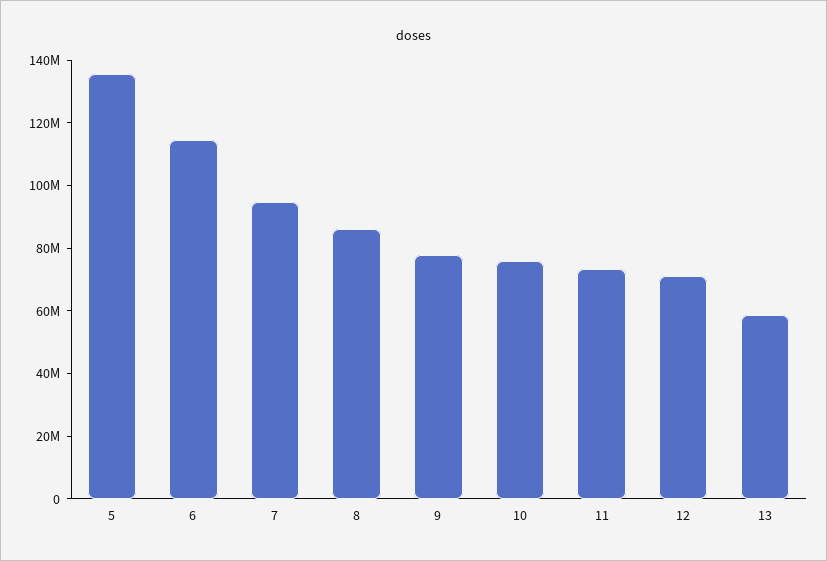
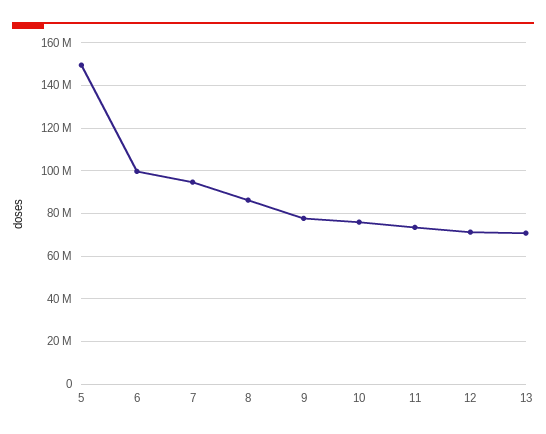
5: 135000000 -> 150000000
6: 115000000 -> 100000000
13: 60000000 -> 70000000

